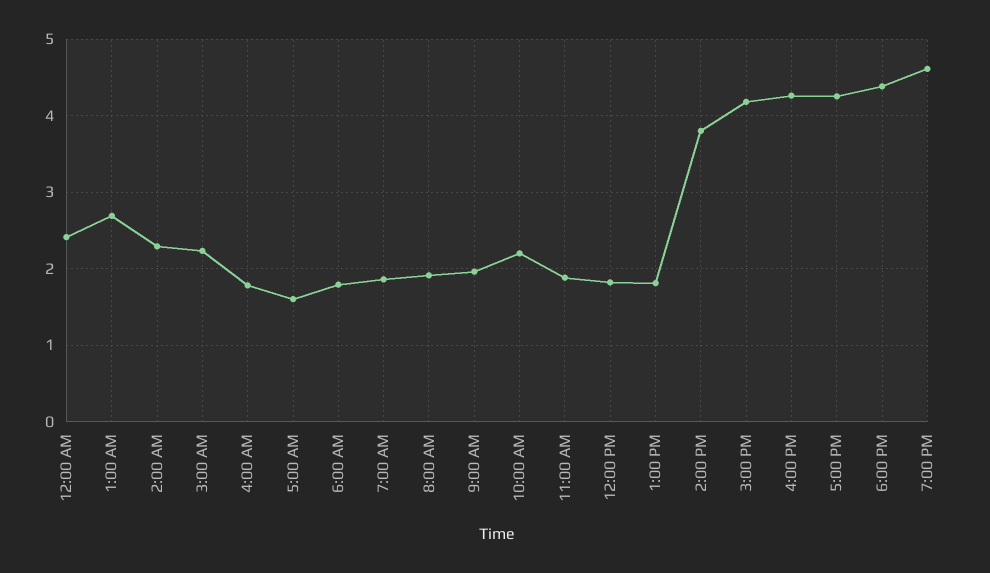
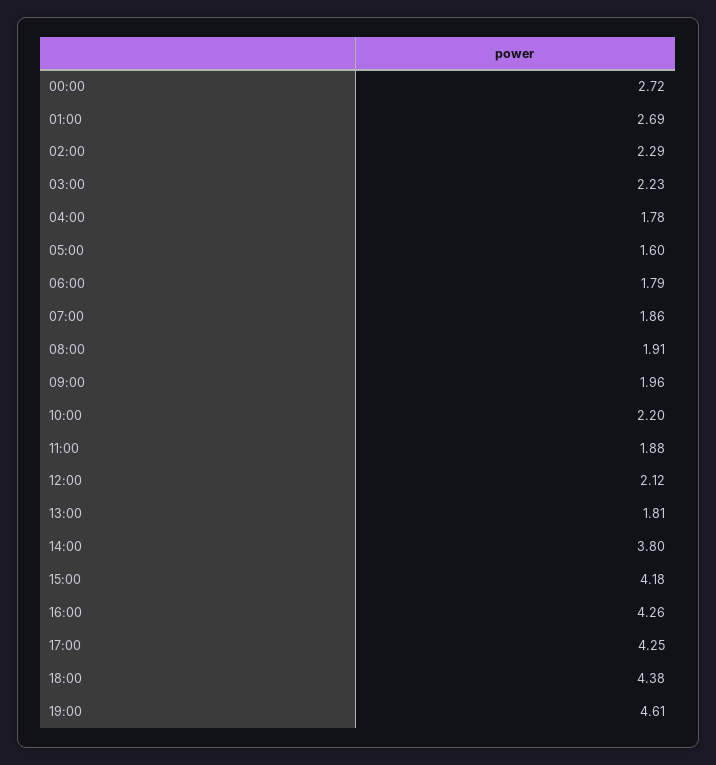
12:00 AM: 2.4 -> 2.72
12:00 PM: 1.8 -> 2.12

